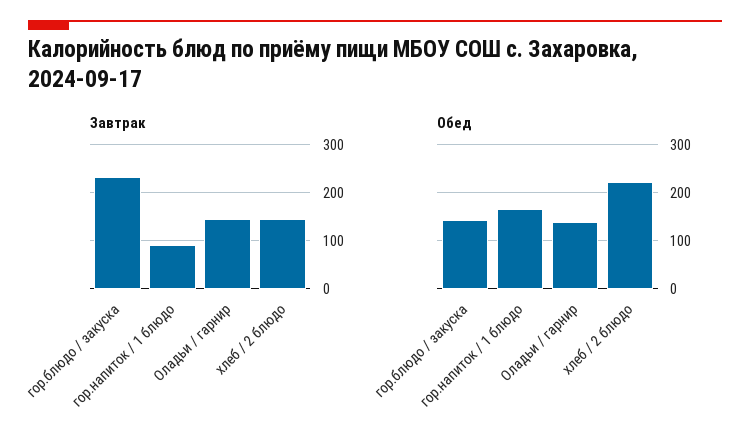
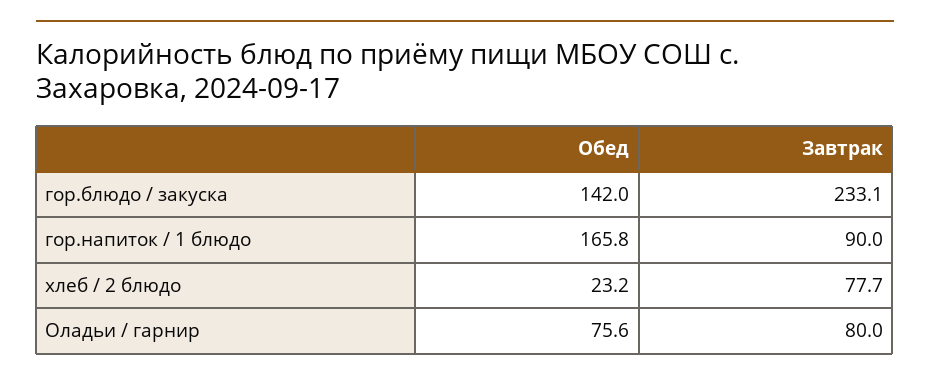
Завтрак, Оладьи / гарнир: 140 -> 80
Завтрак, хлеб / 2 блюдо: 140 -> 77.7
Обед, Оладьи / гарнир: 140 -> 75.6
Обед, хлеб / 2 блюдо: 220 -> 23.2

